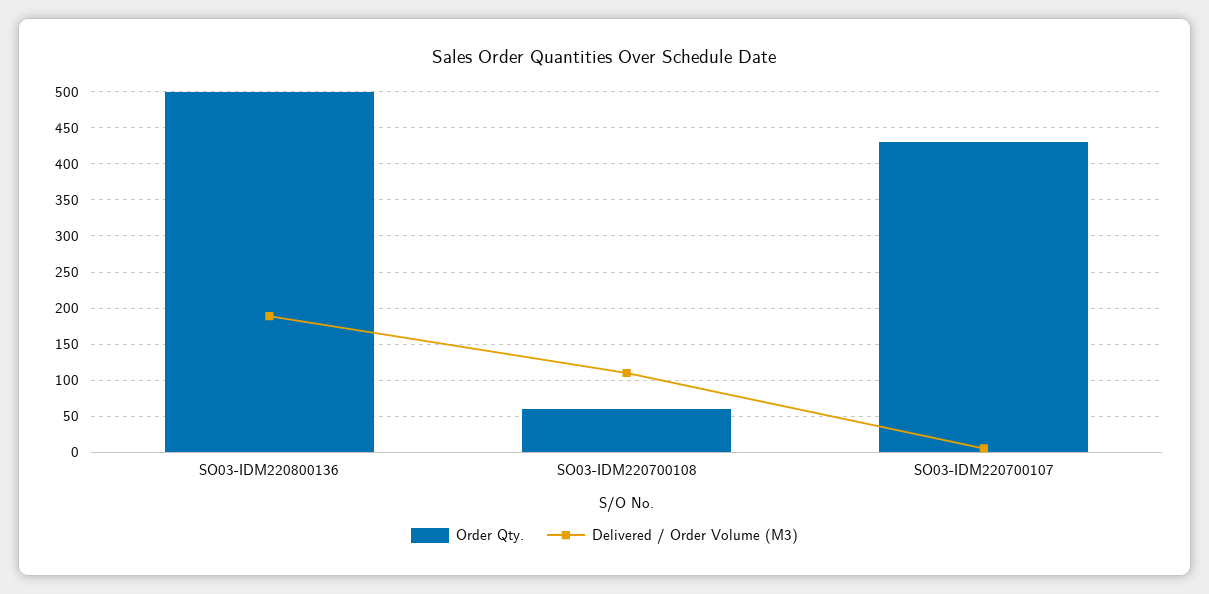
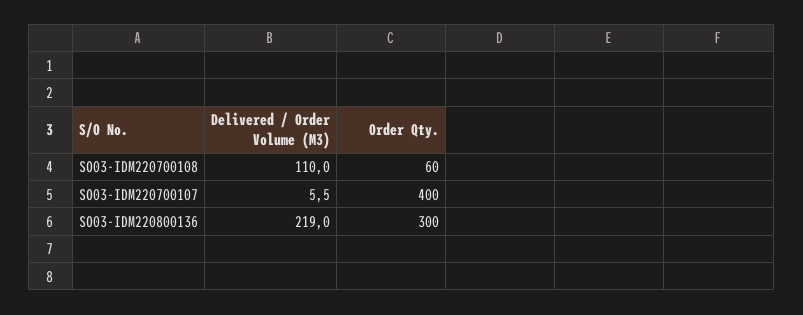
Order Qty., SO03-IDM220800136: 500 -> 300
Delivered / Order Volume (M3), SO03-IDM220800136: 190 -> 219
Order Qty., SO03-IDM220700107: 430 -> 400

